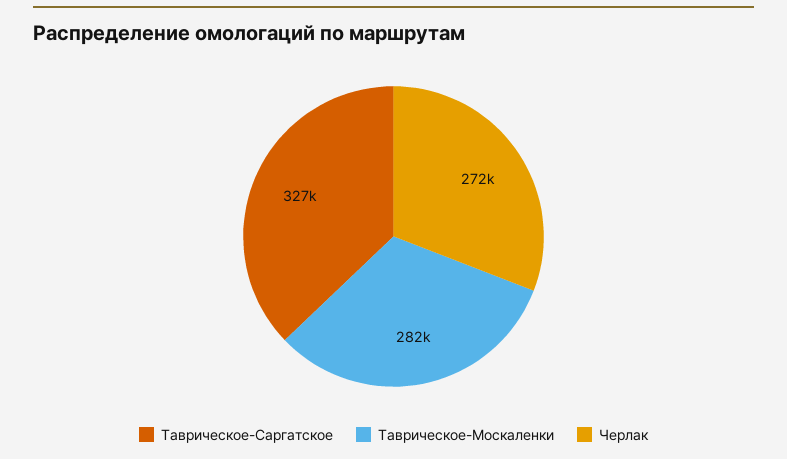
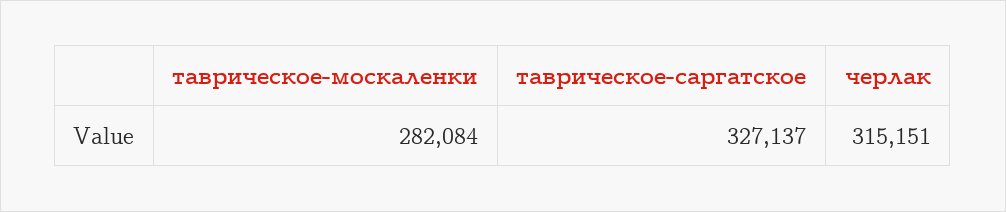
Черлак: 272000 -> 315151

